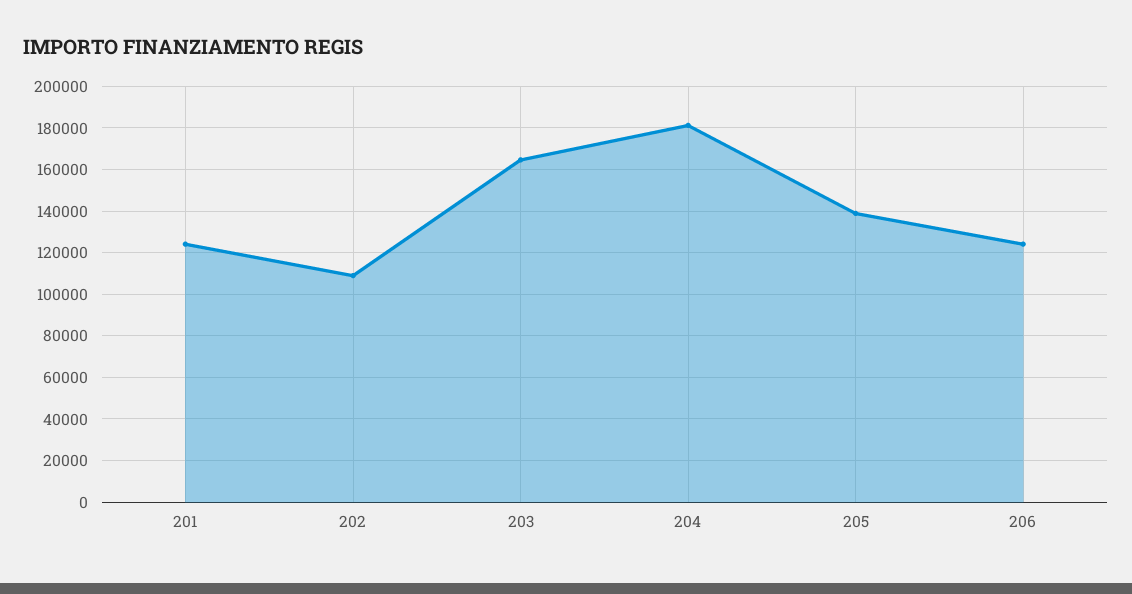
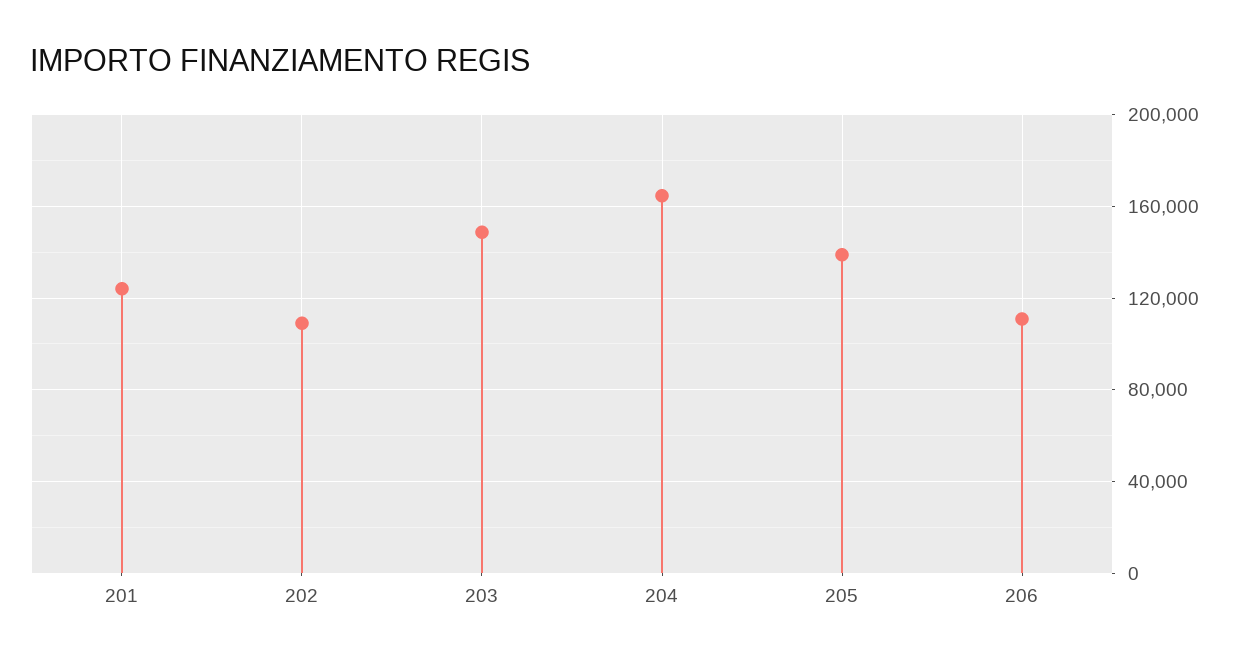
203: 165000 -> 150000
204: 180000 -> 165000
206: 125000 -> 110000

